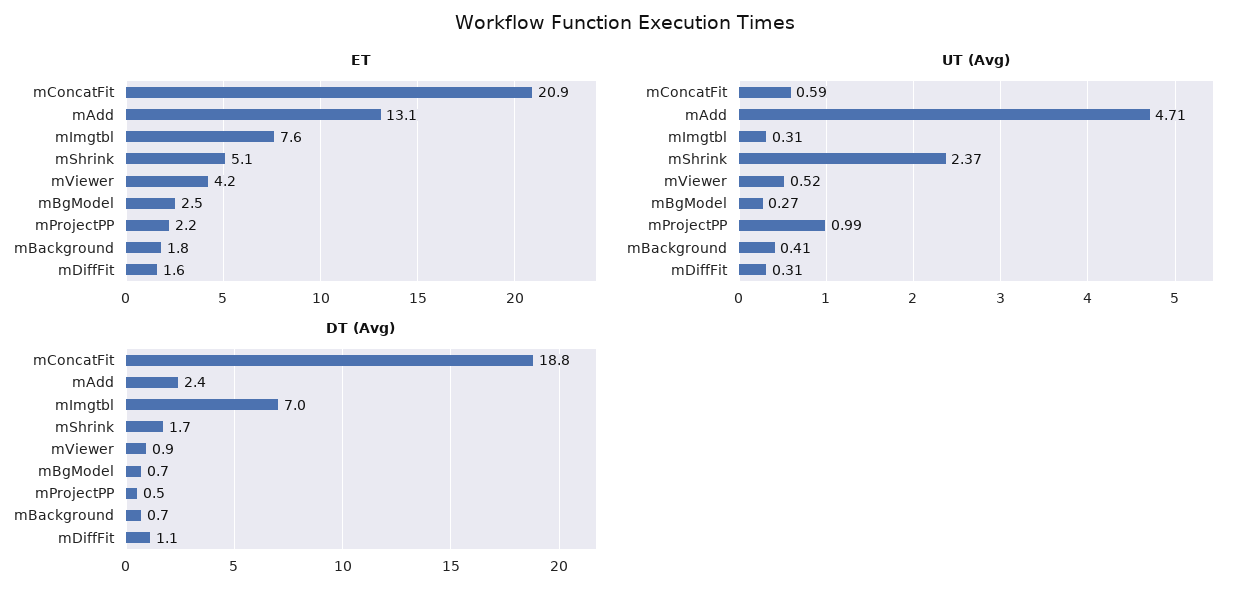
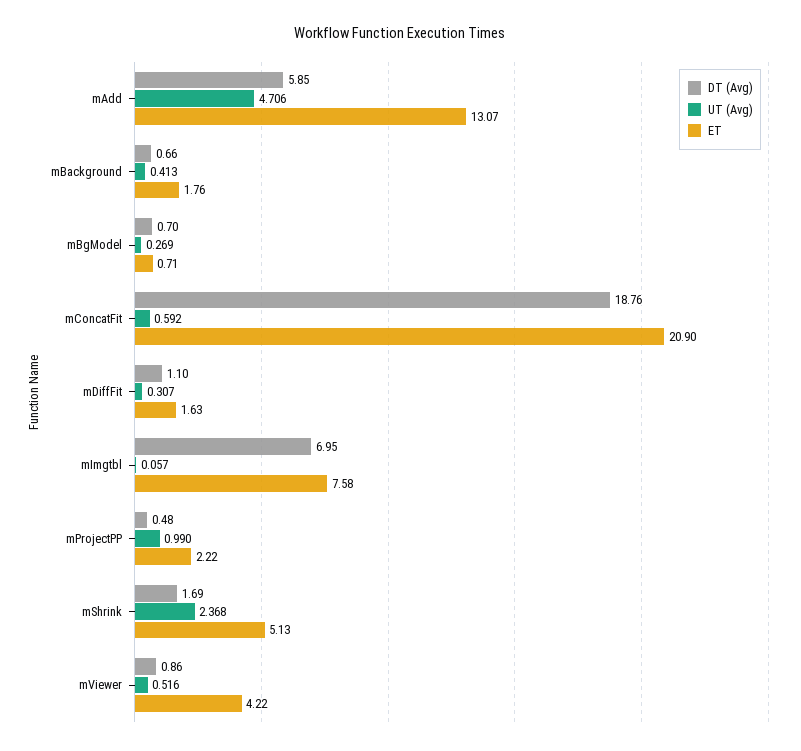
ET, mBgModel: 2.5 -> 0.71
UT (Avg), mImgtbl: 0.31 -> 0.057
DT (Avg), mAdd: 2.4 -> 5.85

